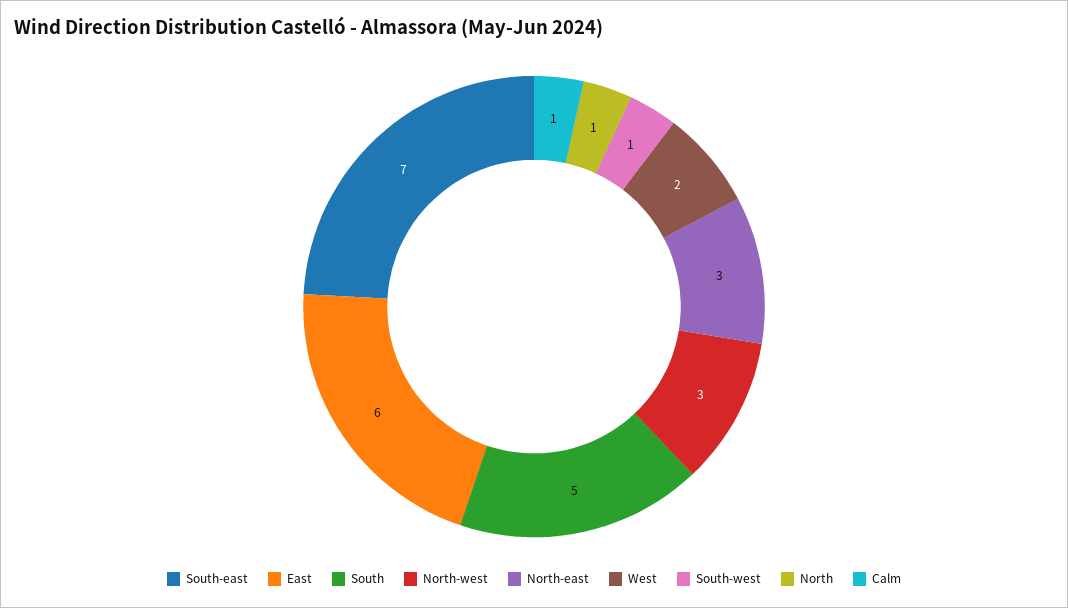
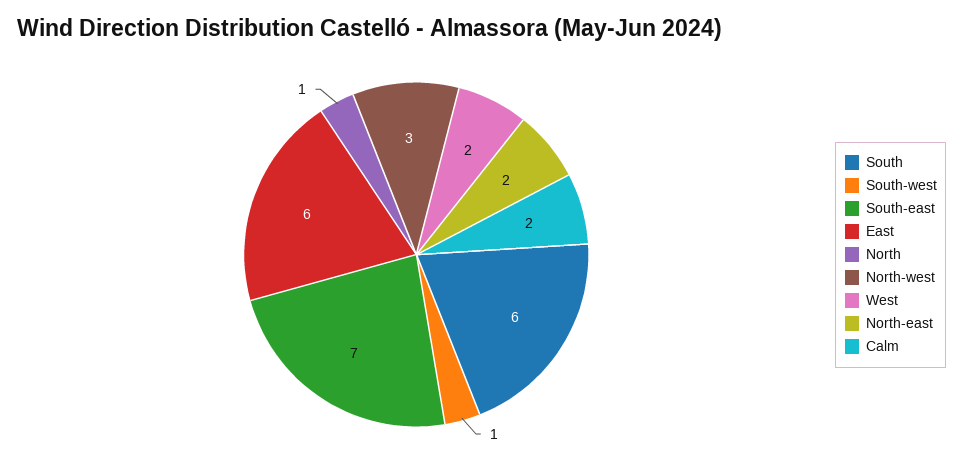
South: 5 -> 6
North-east: 3 -> 2
Calm: 1 -> 2

